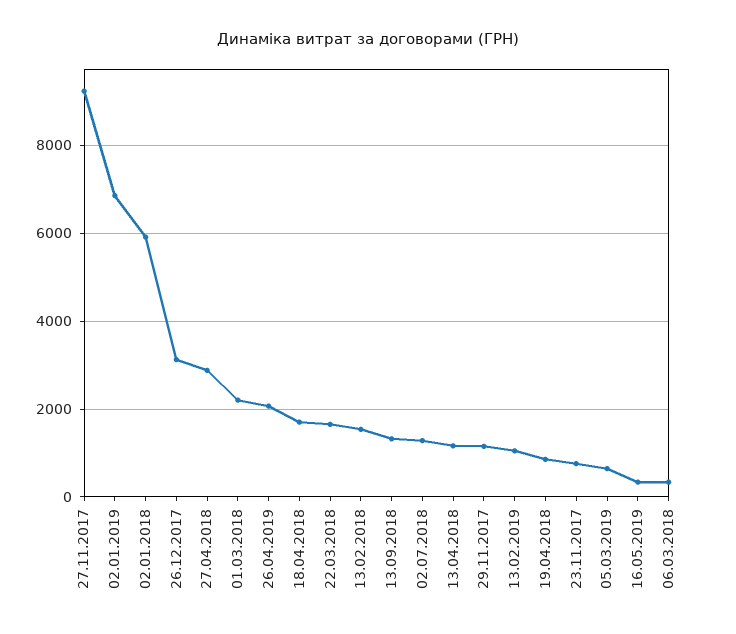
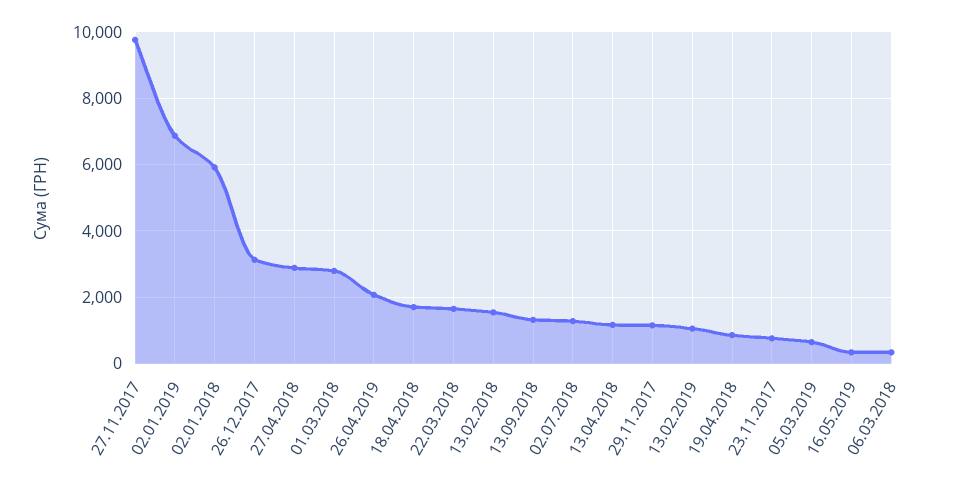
27.11.2017: 9200 -> 9800
01.03.2018: 2200 -> 2800

